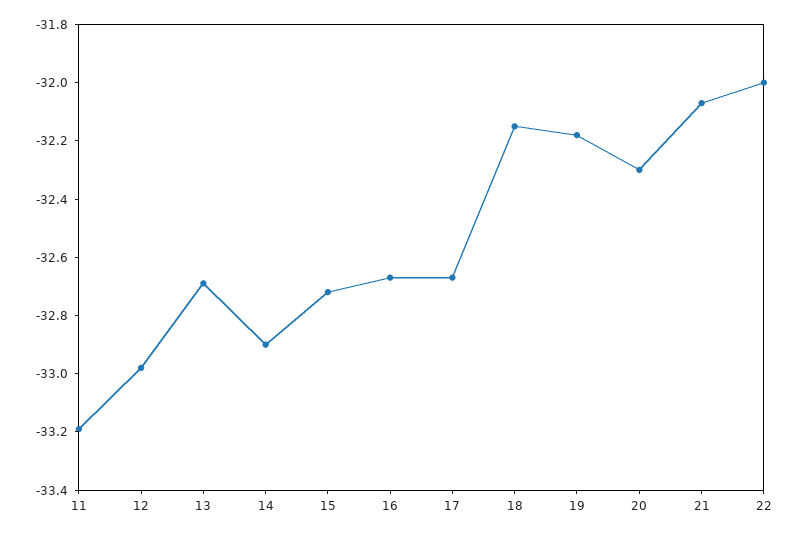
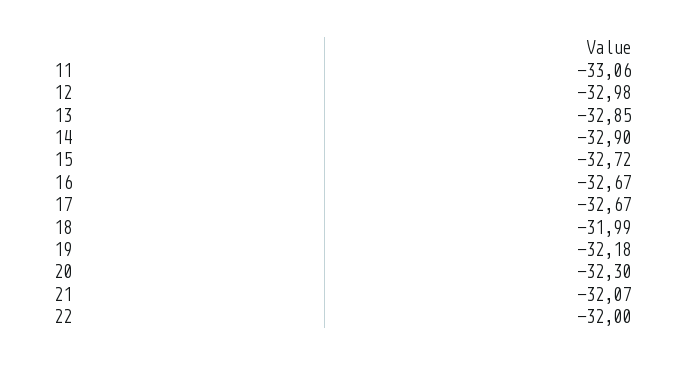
11: -33.2 -> -33.06
13: -32.7 -> -32.85
18: -32.15 -> -31.99

